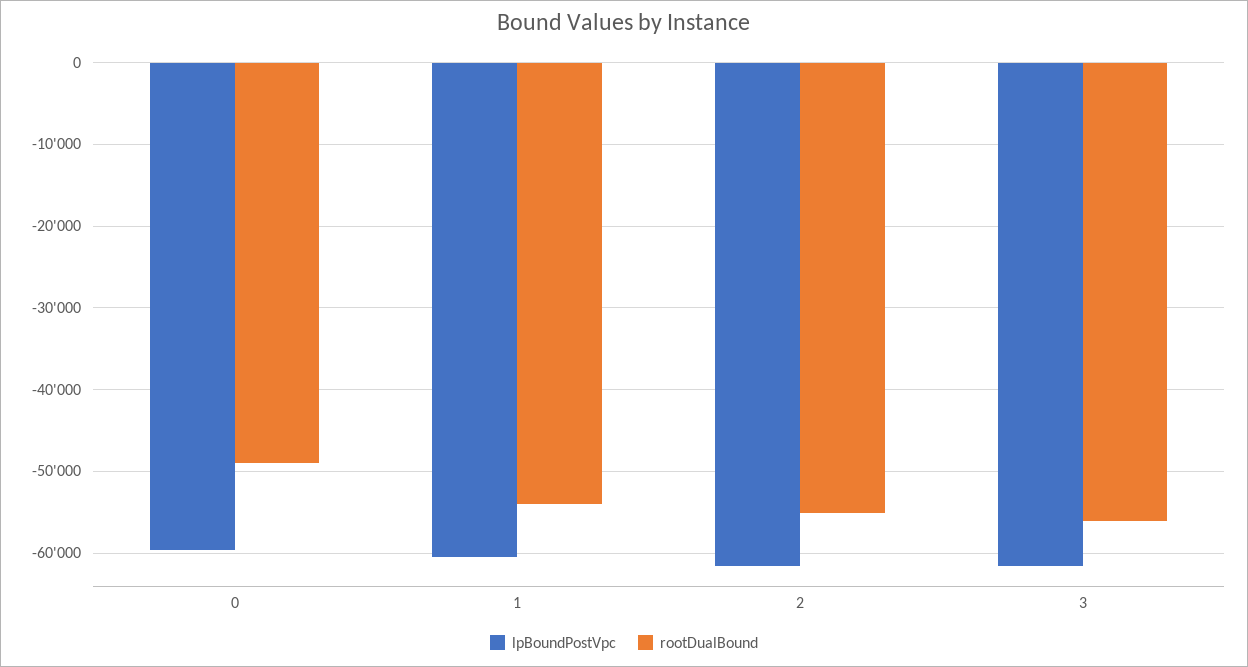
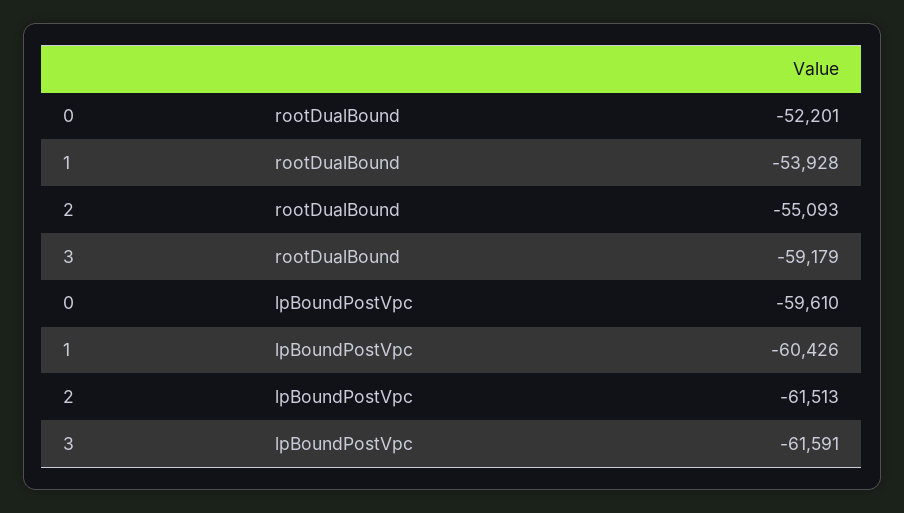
rootDualBound, 0: -49000 -> -52201
rootDualBound, 3: -56000 -> -59179

